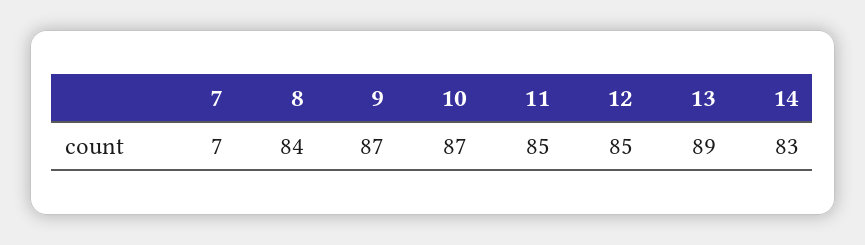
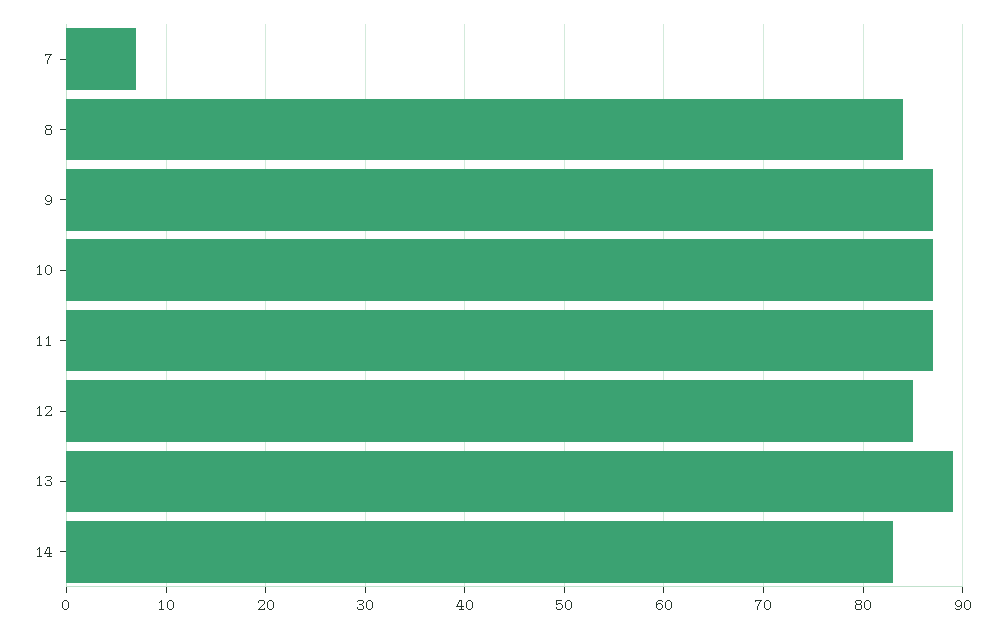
11: 85 -> 87

